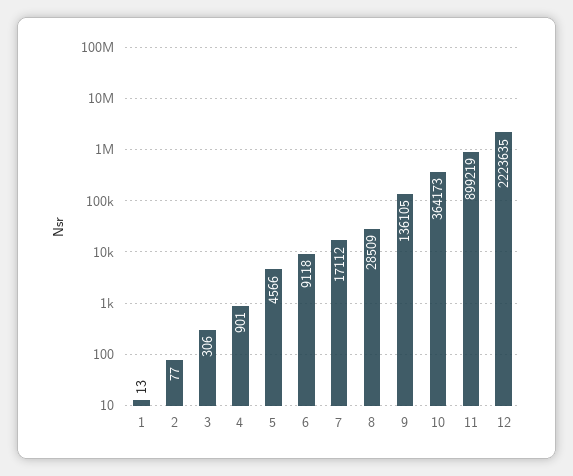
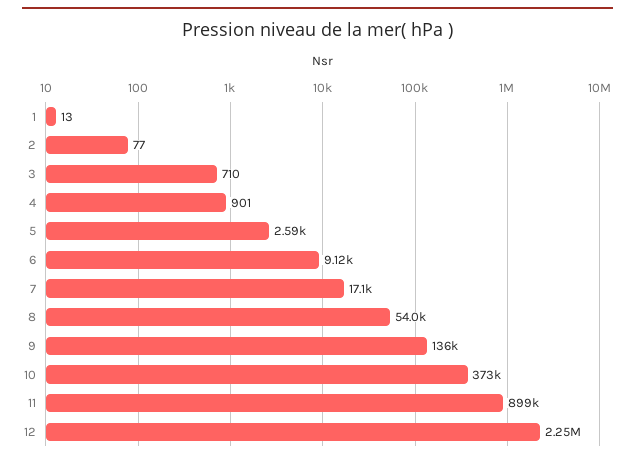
3: 306 -> 710
5: 4566 -> 2590
8: 28509 -> 54000
10: 364173 -> 373000
12: 2223635 -> 2250000

